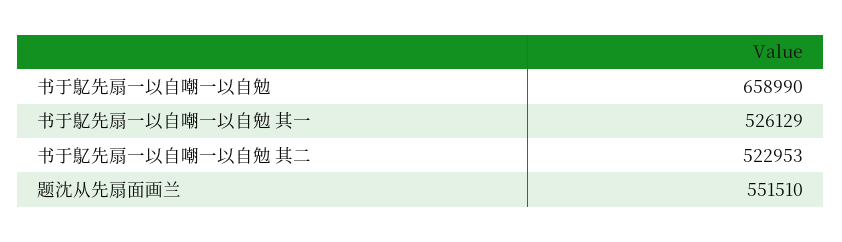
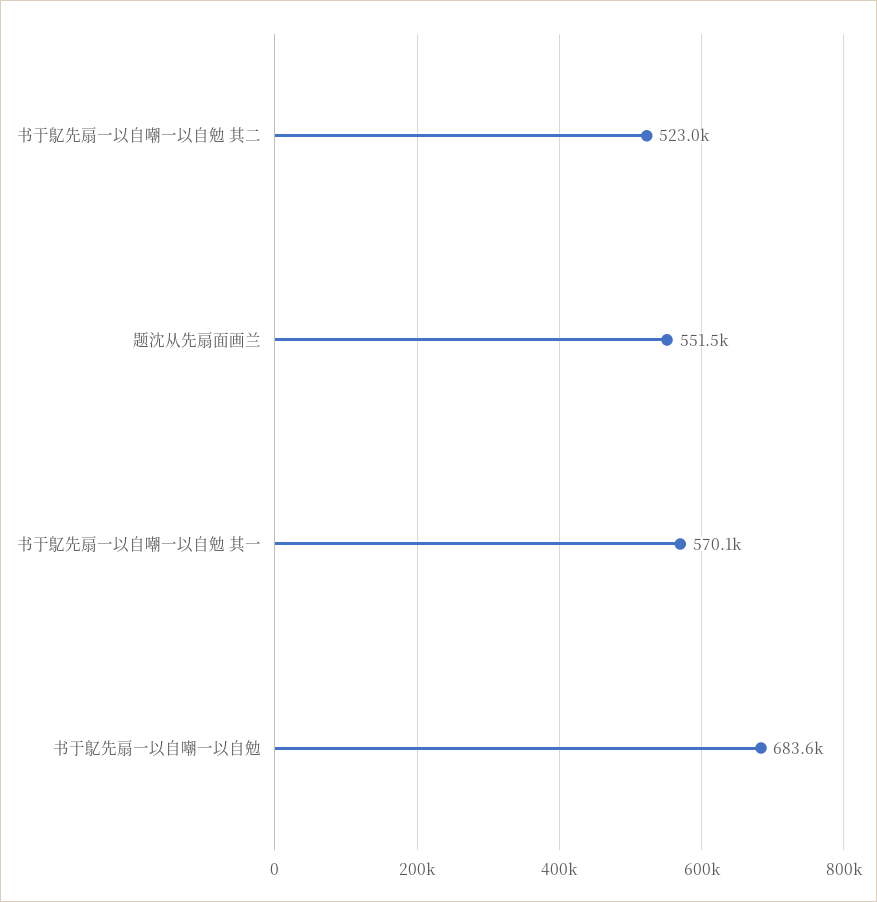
书于鳦先扇一以自嘲一以自勉: 658990 -> 683600
书于鳦先扇一以自嘲一以自勉 其一: 526129 -> 570100

